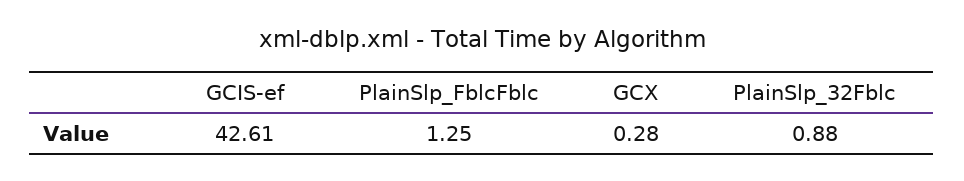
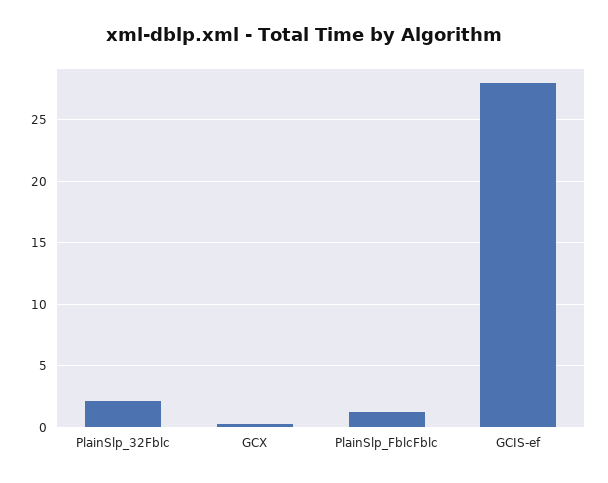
GCIS-ef: 42.61 -> 28
PlainSlp_32Fblc: 0.88 -> 2

